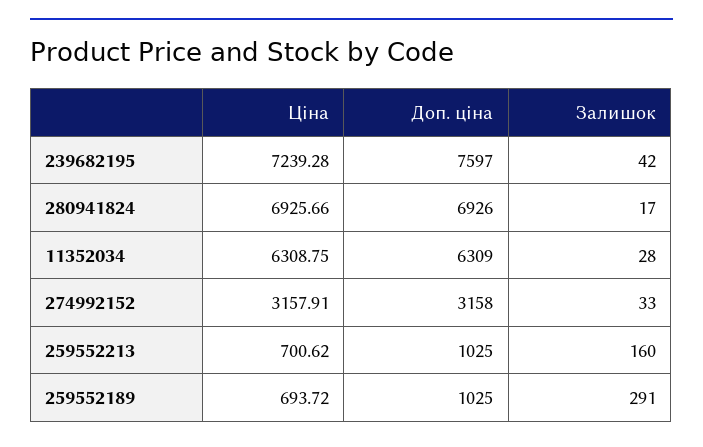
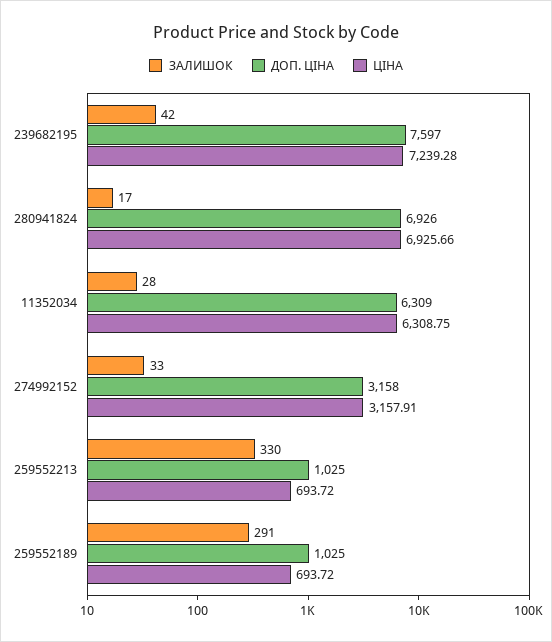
Ціна, 259552213: 700.62 -> 693.72
Залишок, 259552213: 160 -> 330

